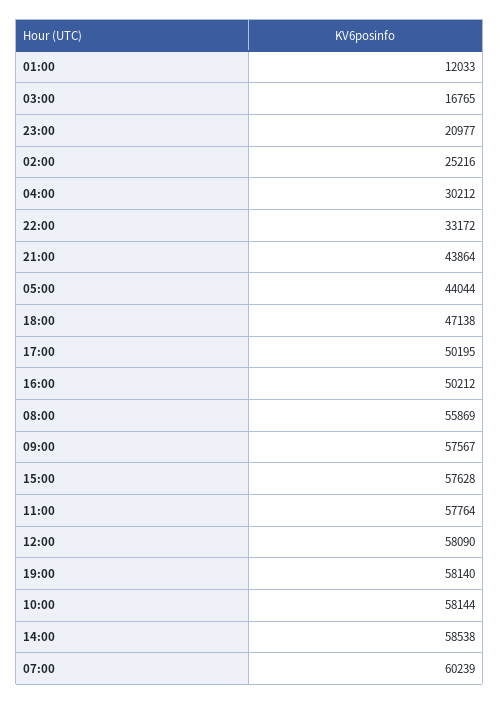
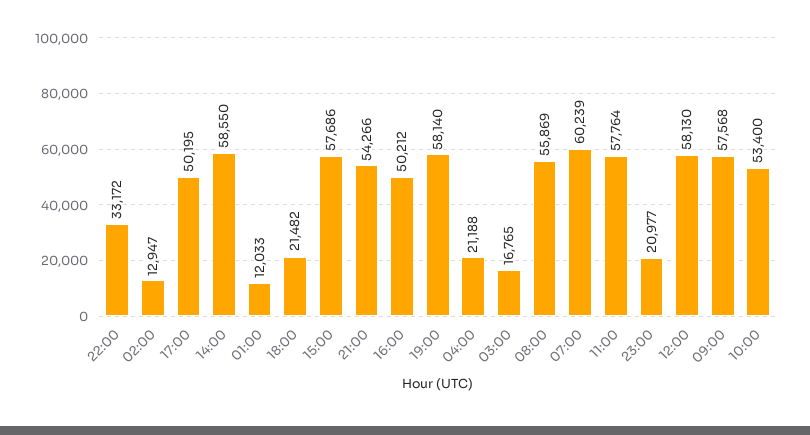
02:00: 25216 -> 12947
04:00: 30212 -> 21188
21:00: 43864 -> 54266
05:00: 44044 -> none
18:00: 47138 -> 21482
09:00: 57567 -> 57568
15:00: 57628 -> 57686
12:00: 58090 -> 58130
10:00: 58144 -> 53400
14:00: 58538 -> 58550

